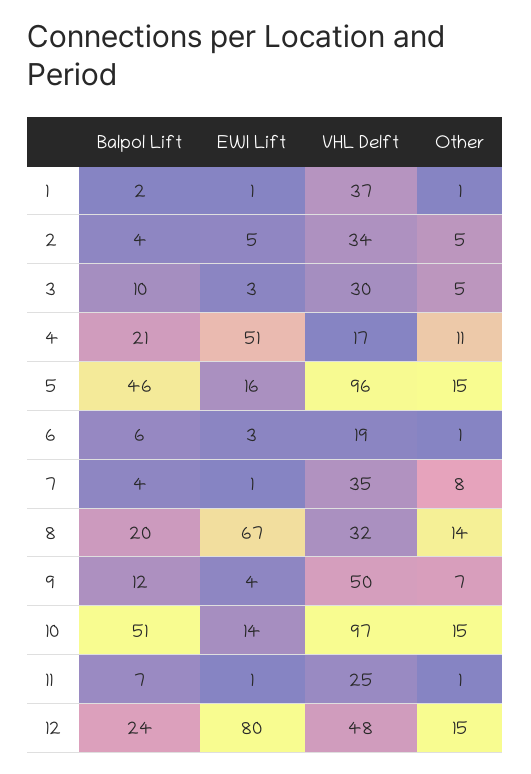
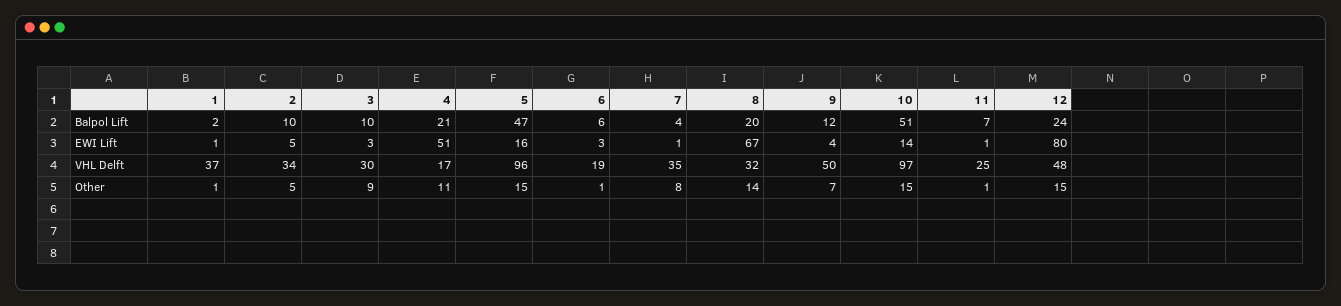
Balpol Lift, 2: 4 -> 10
Other, 3: 5 -> 9
Balpol Lift, 5: 46 -> 47

